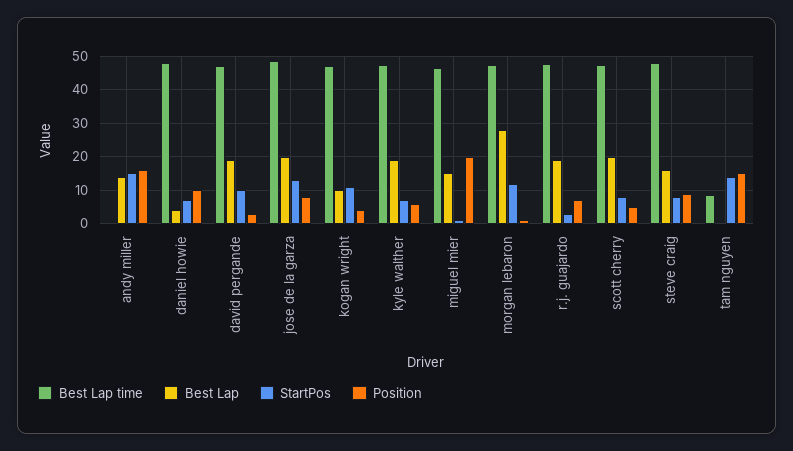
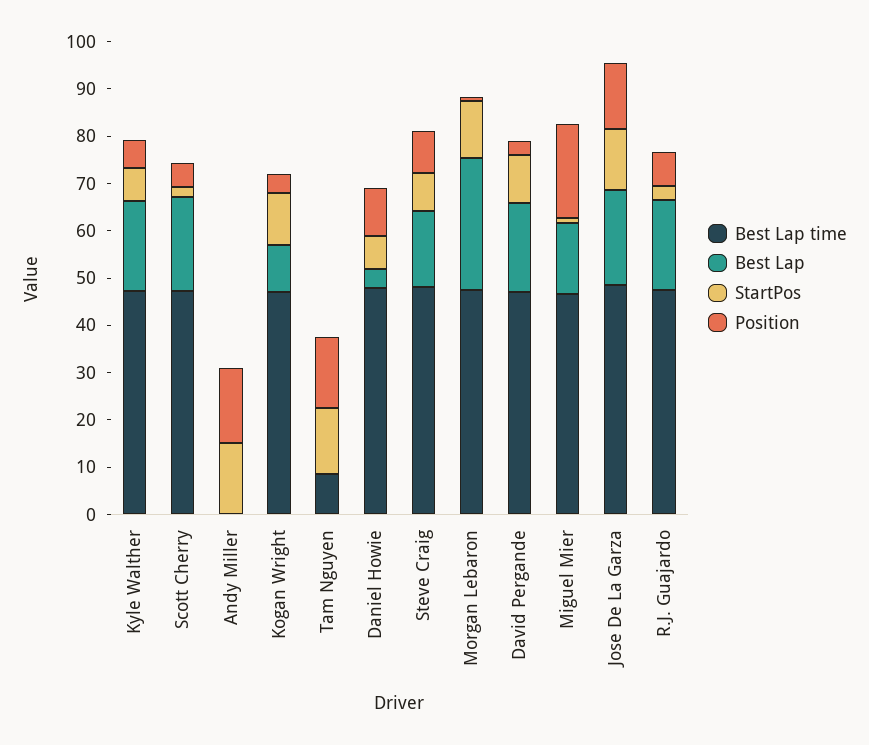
Best Lap, andy miller: 14 -> 0
Position, jose de la garza: 8 -> 14
StartPos, scott cherry: 8 -> 2

